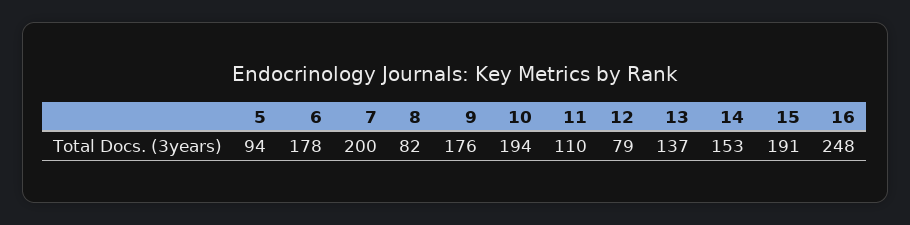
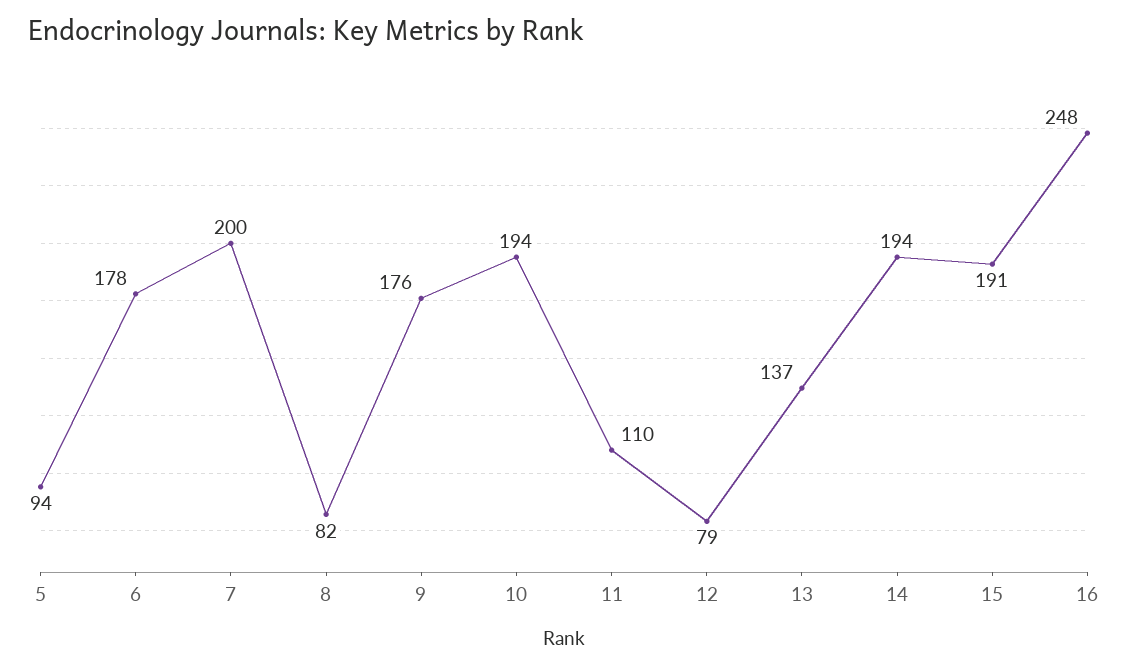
14: 153 -> 194

